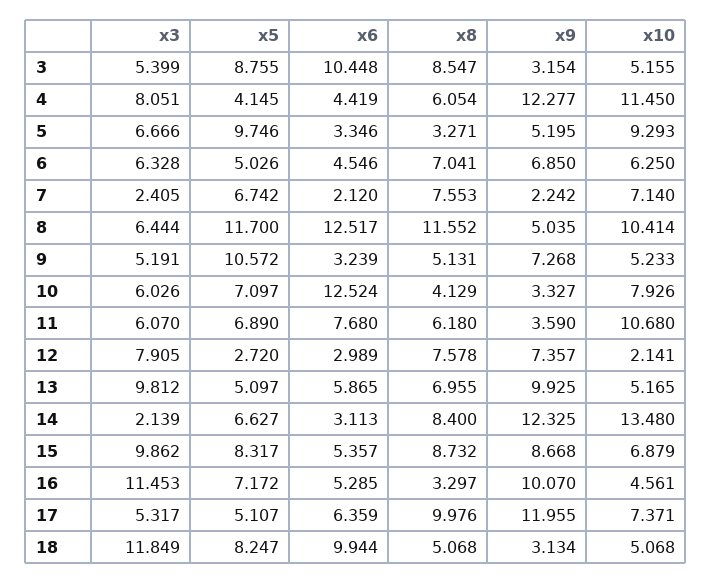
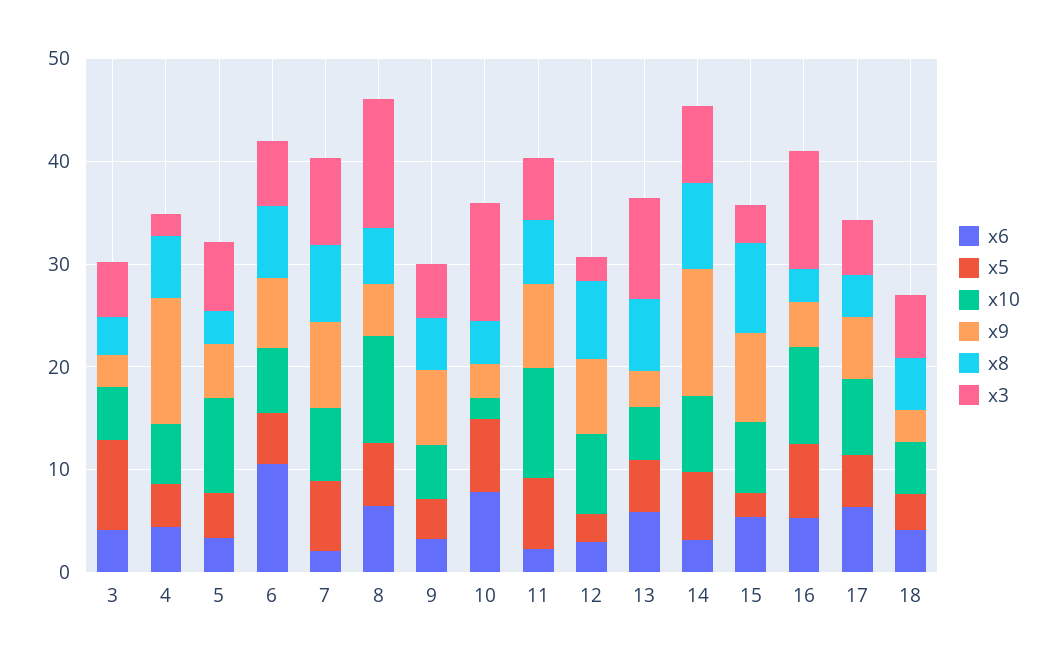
x6, 3: 10.448 -> 4
x8, 3: 8.547 -> 4
x3, 4: 8.051 -> 2
x10, 4: 11.45 -> 6
x5, 5: 9.746 -> 4
x6, 6: 4.546 -> 10
x3, 7: 2.405 -> 8
x9, 7: 2.242 -> 8
x3, 8: 6.444 -> 12
x5, 8: 11.7 -> 6
x6, 8: 12.517 -> 6
x8, 8: 11.552 -> 6
x5, 9: 10.572 -> 4
x3, 10: 6.026 -> 12
x6, 10: 12.524 -> 8
x10, 10: 7.926 -> 2
x6, 11: 7.68 -> 2
x9, 11: 3.59 -> 8
x3, 12: 7.905 -> 2
x10, 12: 2.141 -> 8
x9, 13: 9.925 -> 4
x3, 14: 2.139 -> 8
x10, 14: 13.48 -> 8
x3, 15: 9.862 -> 4
x5, 15: 8.317 -> 2
x9, 16: 10.07 -> 4
x10, 16: 4.561 -> 10
x8, 17: 9.976 -> 4
x9, 17: 11.955 -> 6
x3, 18: 11.849 -> 6
x5, 18: 8.247 -> 4
x6, 18: 9.944 -> 4

